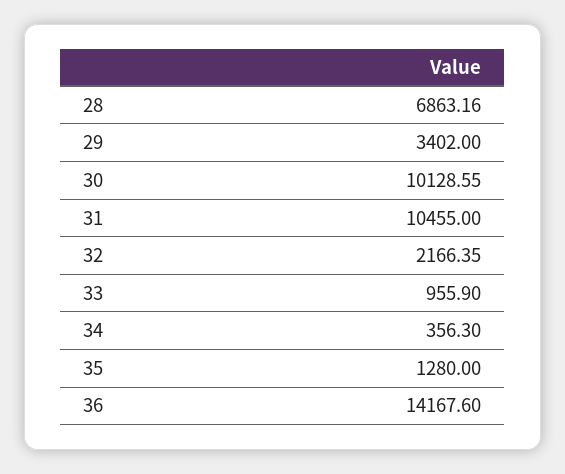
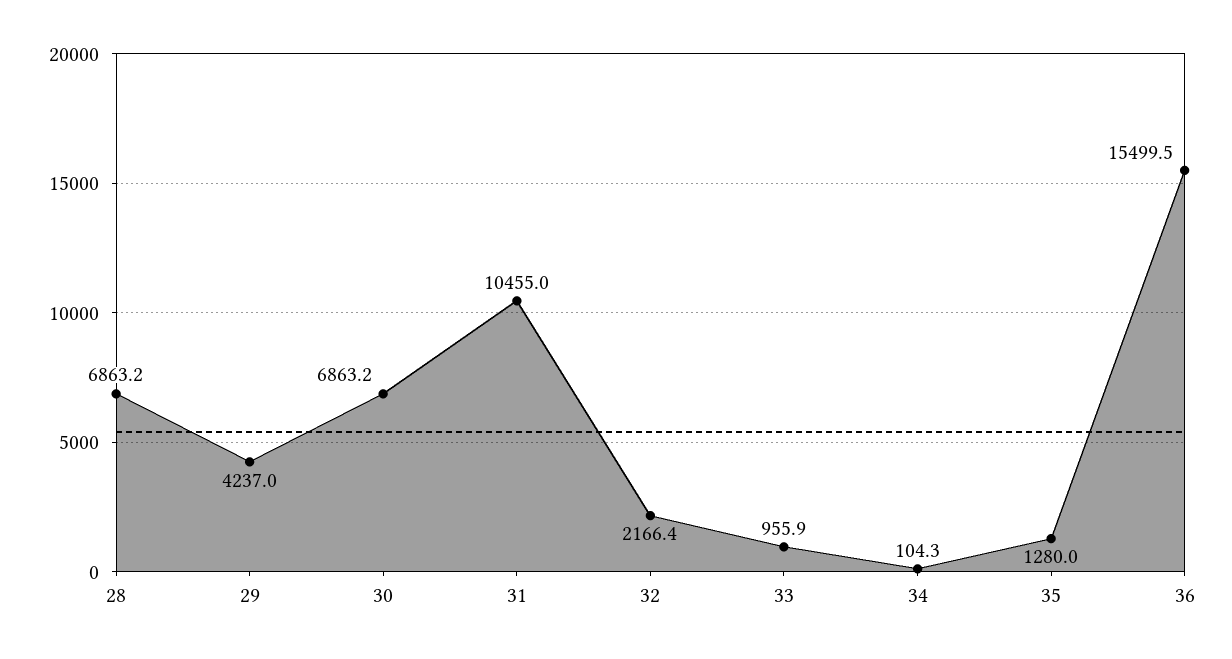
29: 3402 -> 4237
30: 10128.55 -> 6863.2
34: 356.3 -> 104.3
36: 14167.6 -> 15499.5

